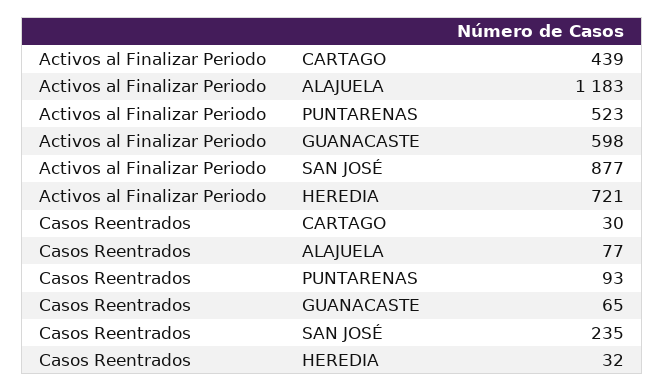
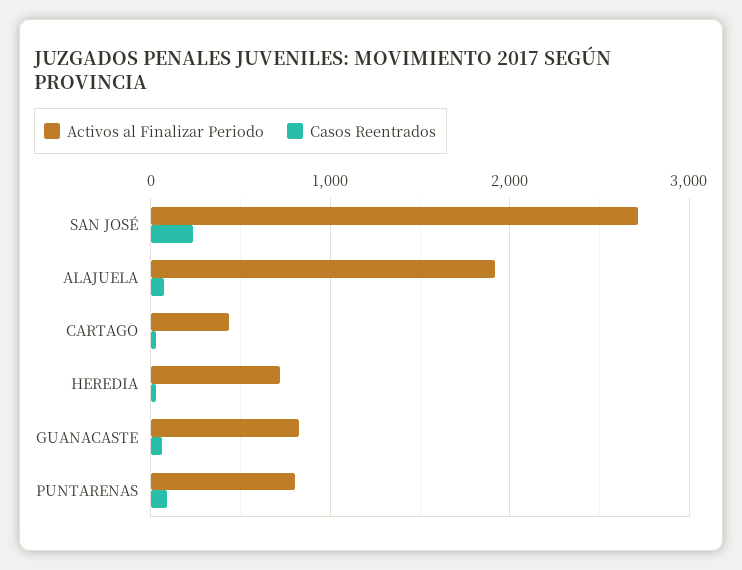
Activos al Finalizar Periodo, ALAJUELA: 1183 -> 1900
Activos al Finalizar Periodo, PUNTARENAS: 523 -> 800
Activos al Finalizar Periodo, GUANACASTE: 598 -> 800
Activos al Finalizar Periodo, SAN JOSÉ: 877 -> 2700

